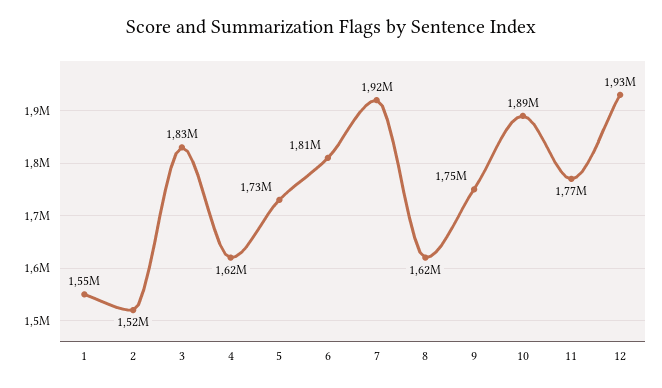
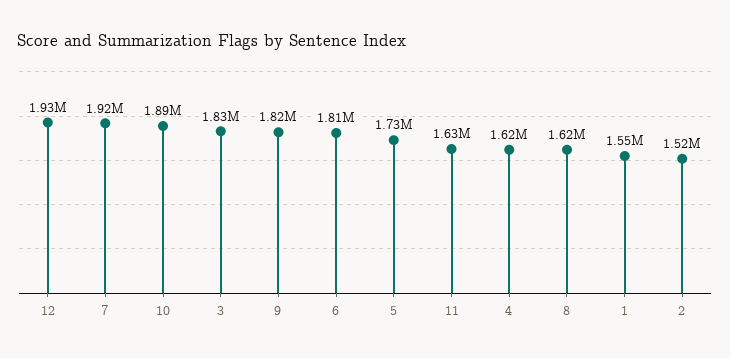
9: 1750000 -> 1820000
11: 1770000 -> 1630000

